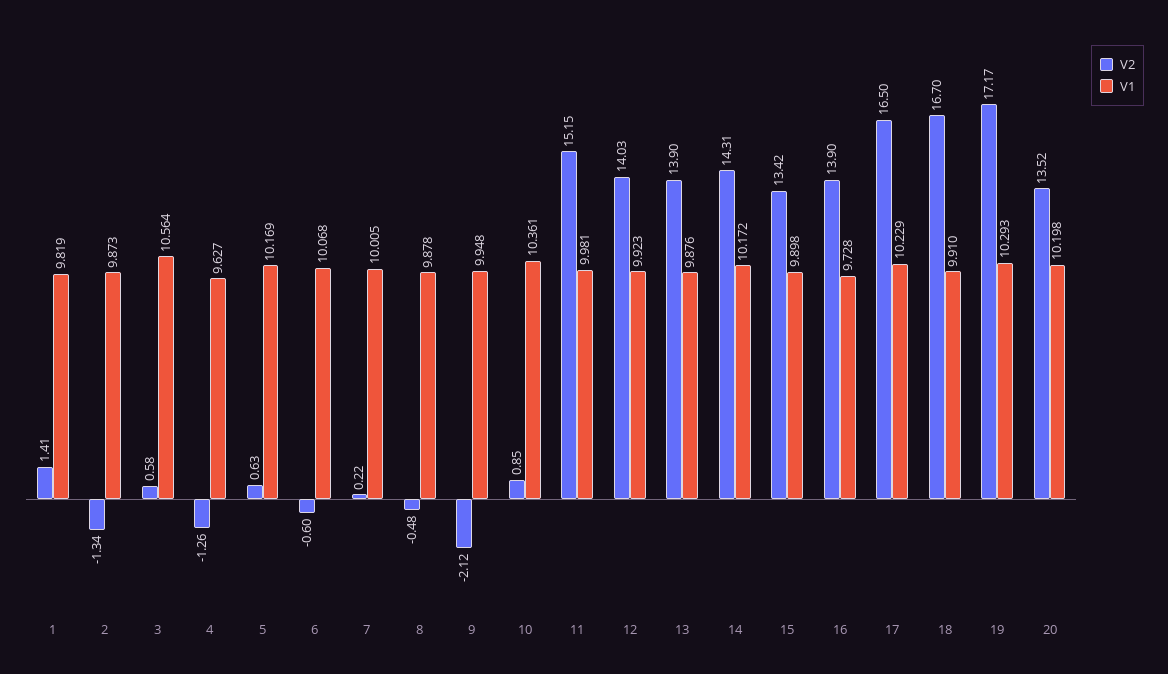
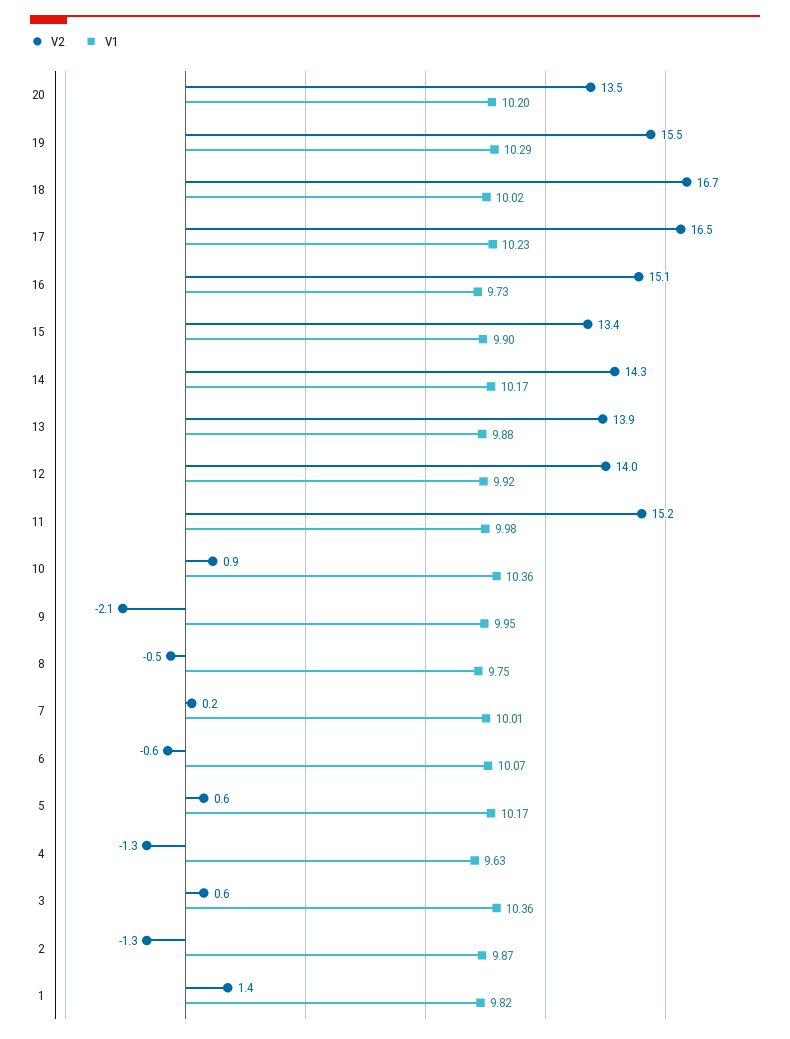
V1, 3: 10.564 -> 10.36
V1, 8: 9.878 -> 9.75
V2, 16: 13.9 -> 15.1
V1, 18: 9.91 -> 10.02
V2, 19: 17.17 -> 15.5

